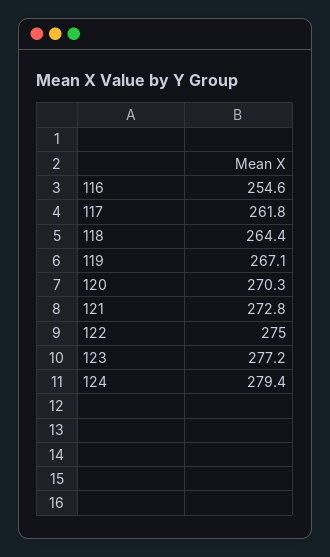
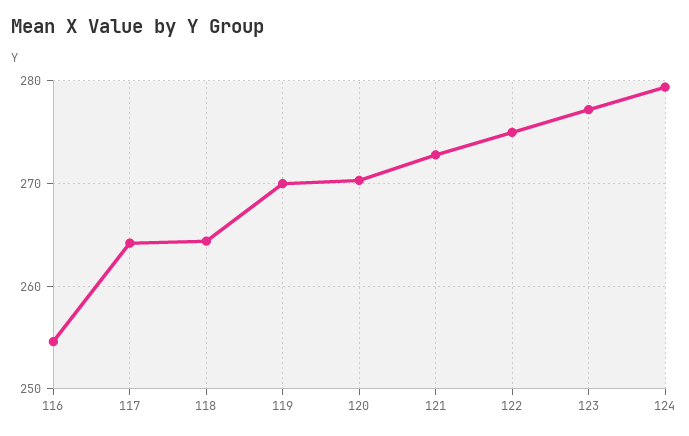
117: 261.8 -> 264
119: 267.1 -> 270

